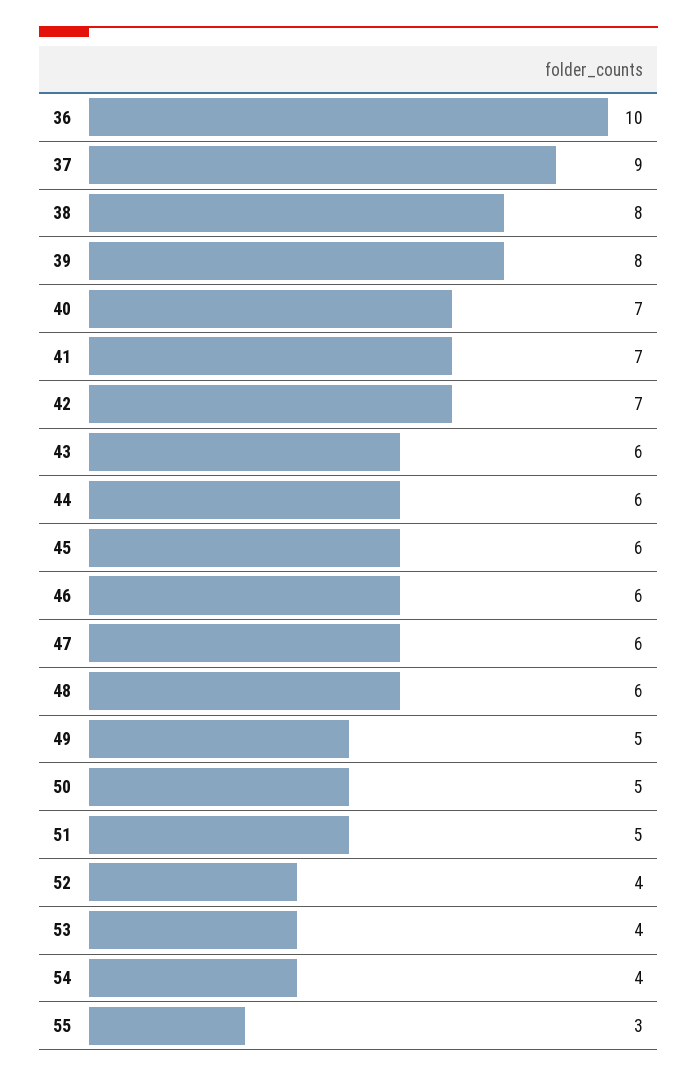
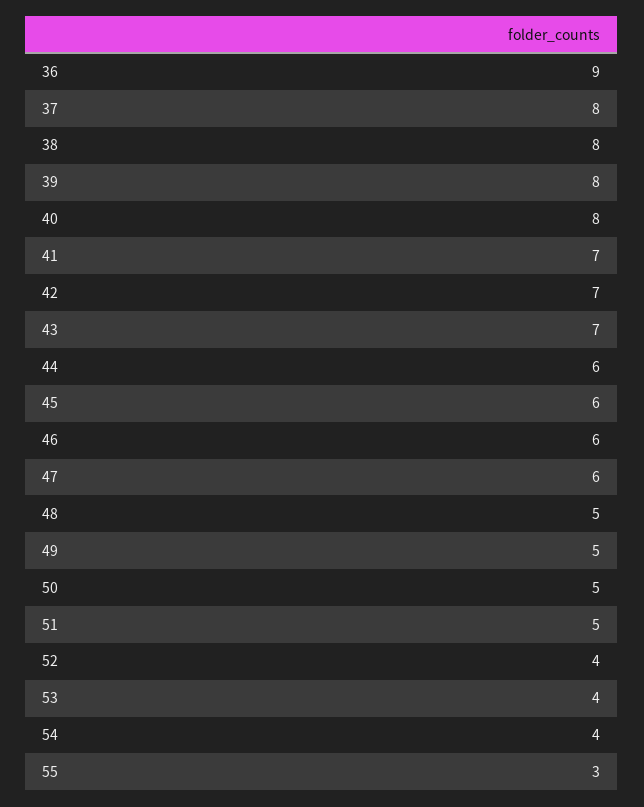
36: 10 -> 9
37: 9 -> 8
40: 7 -> 8
43: 6 -> 7
48: 6 -> 5

